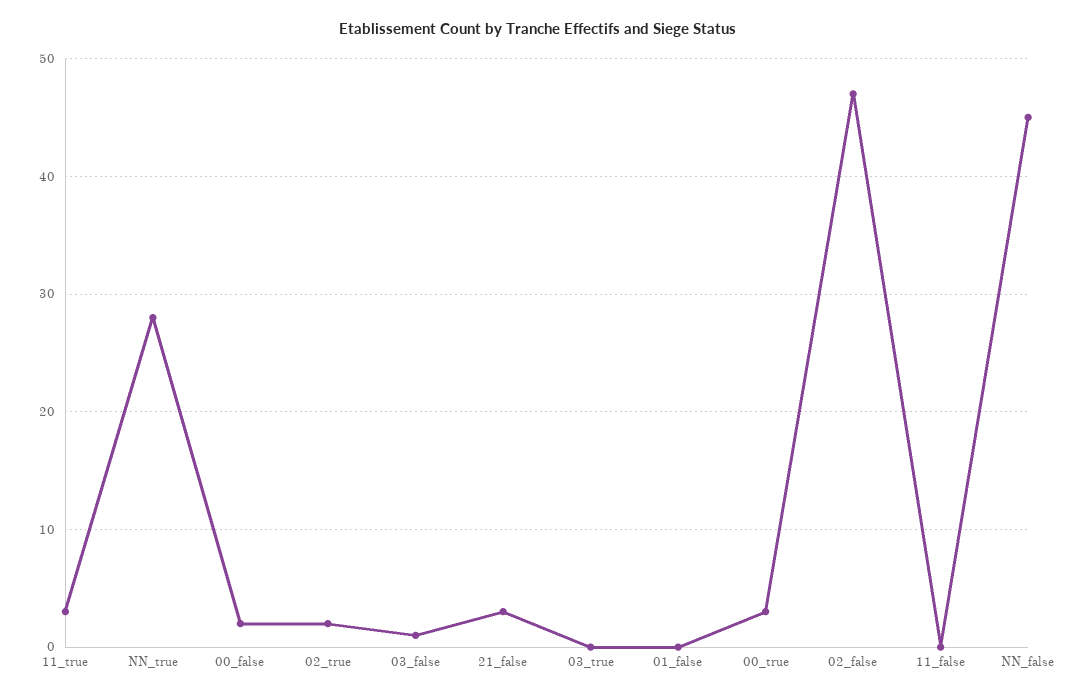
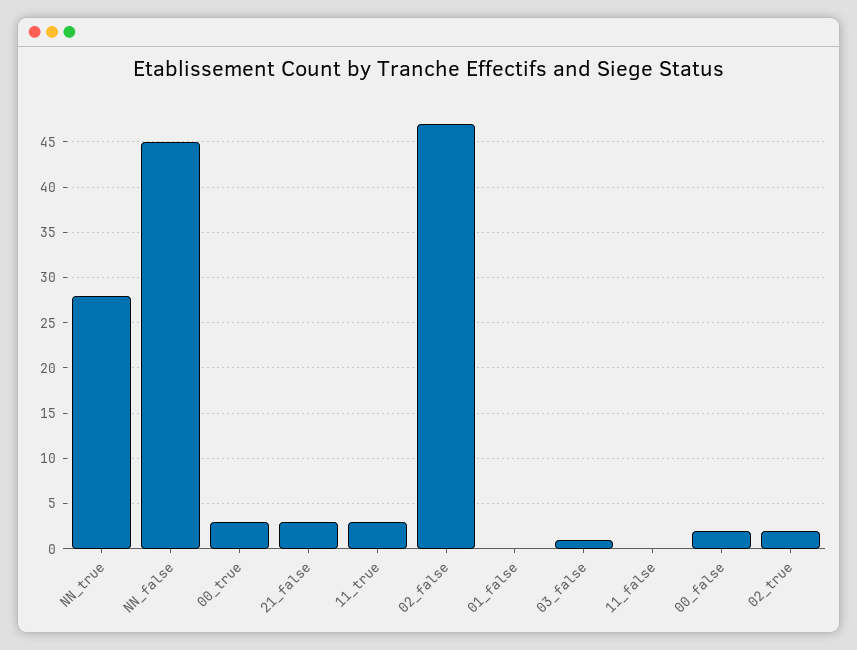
03_true: 0 -> none

